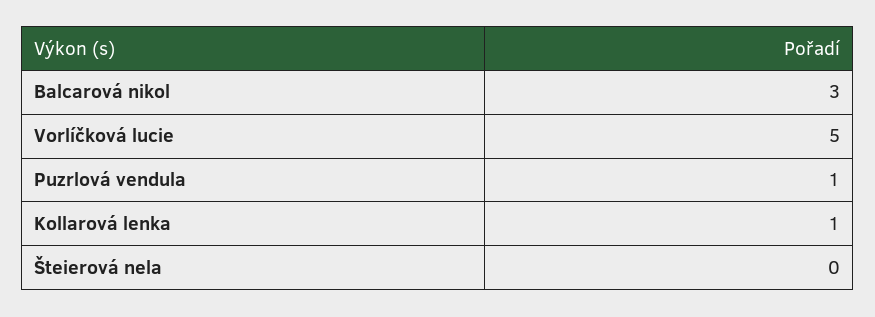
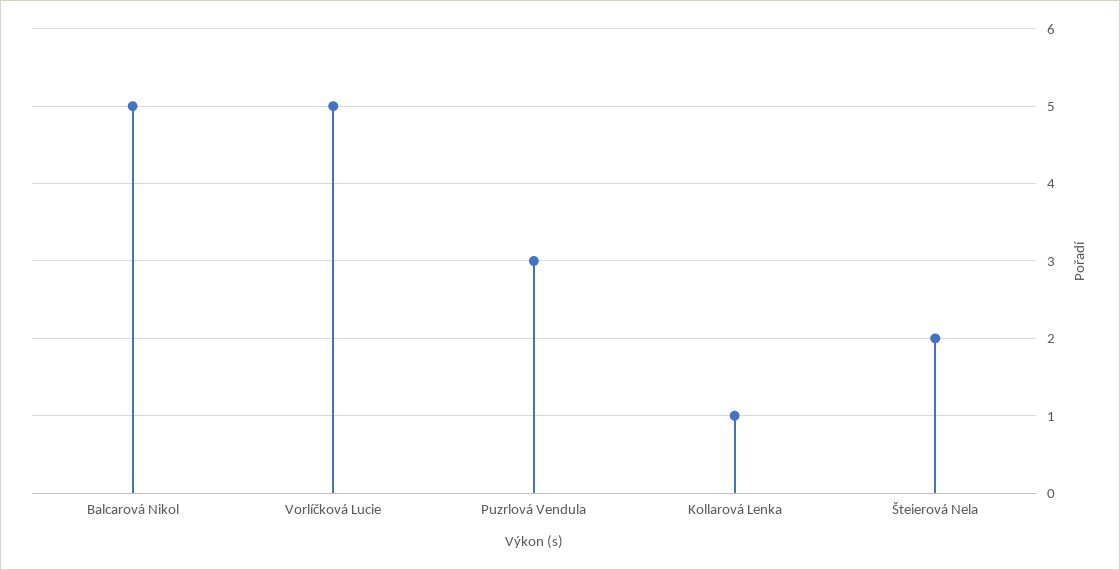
Balcarová nikol: 3 -> 5
Puzrlová vendula: 1 -> 3
Šteierová nela: 0 -> 2

